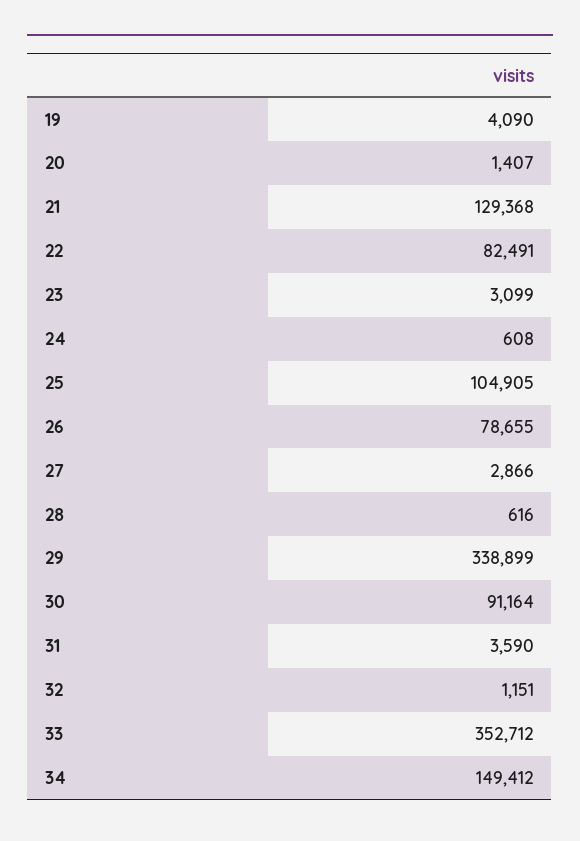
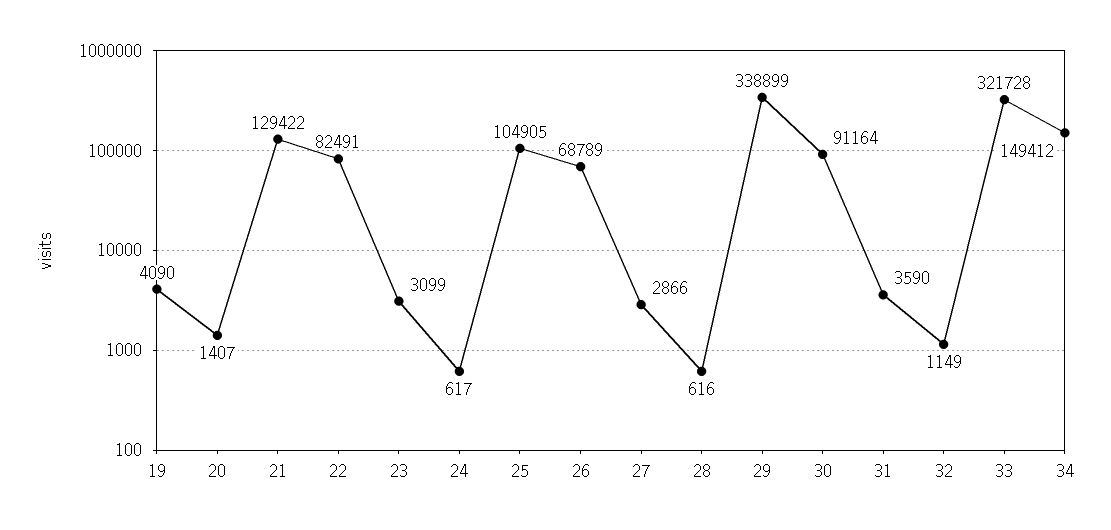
21: 129368 -> 129422
24: 608 -> 617
26: 78655 -> 68789
32: 1151 -> 1149
33: 352712 -> 321728

